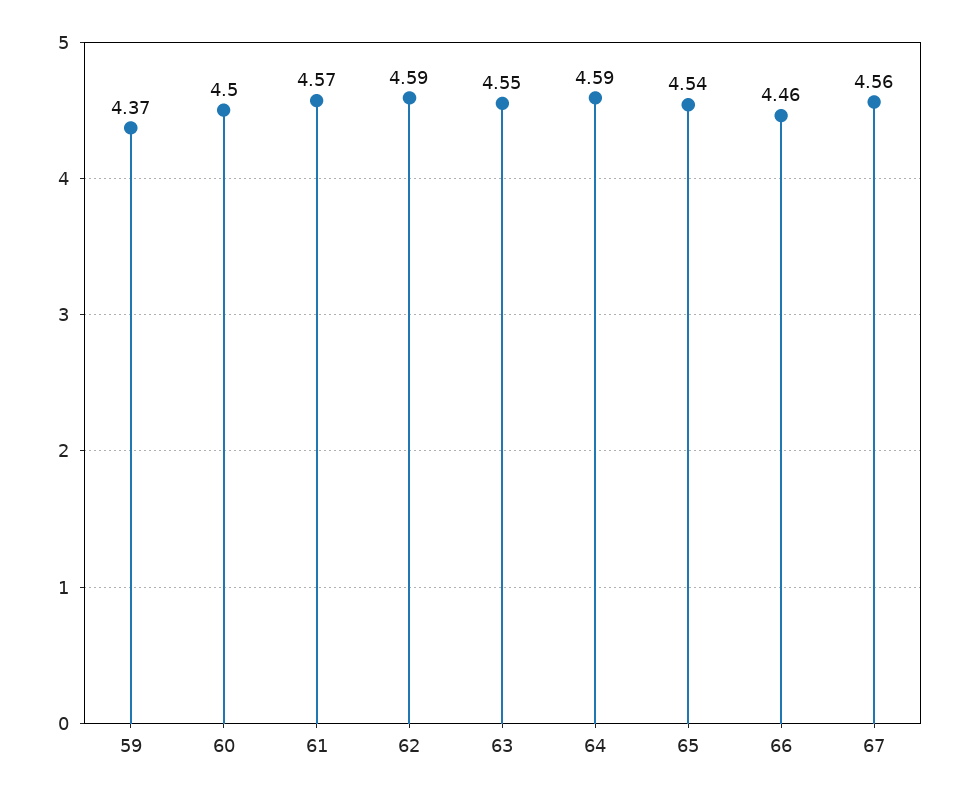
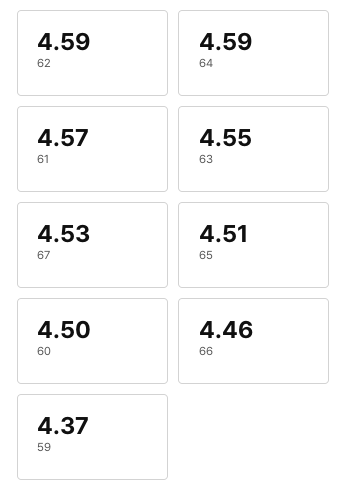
65: 4.54 -> 4.51
67: 4.56 -> 4.53

